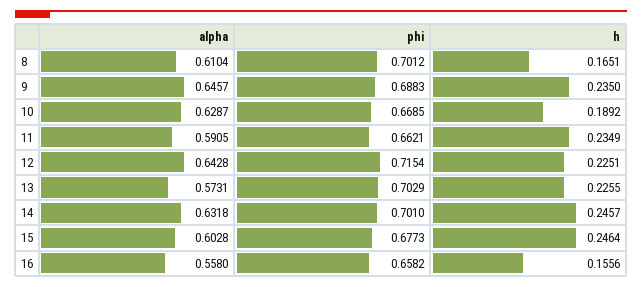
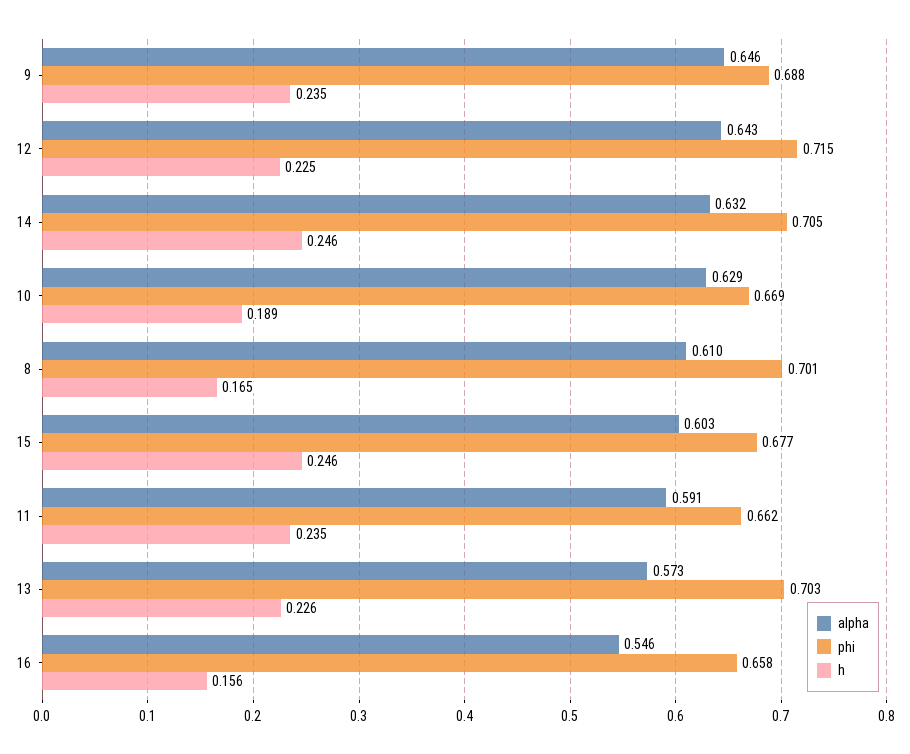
phi, 14: 0.701 -> 0.705
alpha, 16: 0.558 -> 0.546

